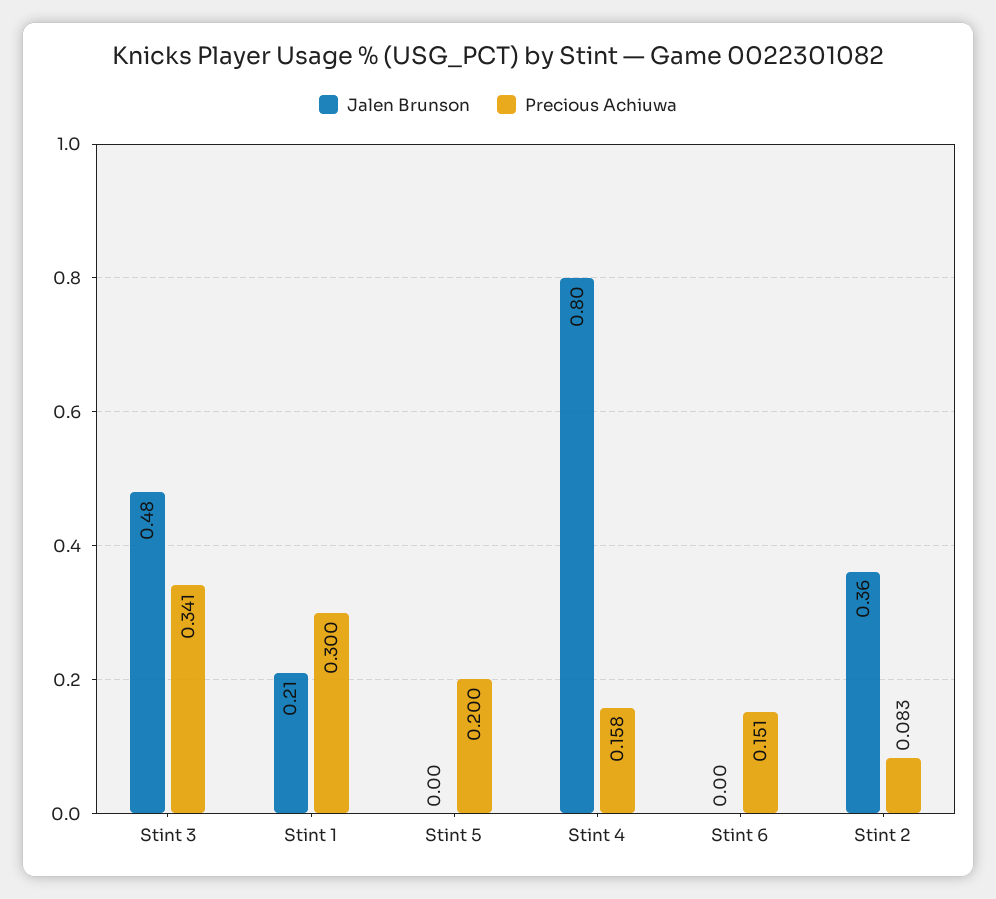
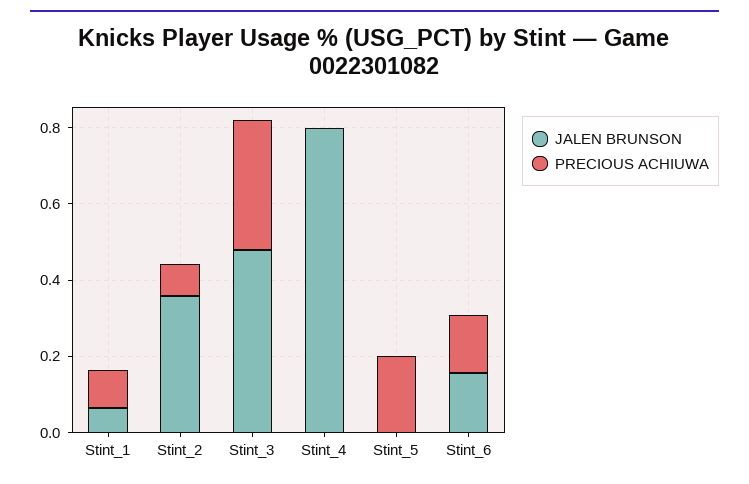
Jalen Brunson, Stint 1: 0.21 -> 0.05
Precious Achiuwa, Stint 1: 0.3 -> 0.1
Precious Achiuwa, Stint 4: 0.158 -> 0
Jalen Brunson, Stint 6: 0 -> 0.15

